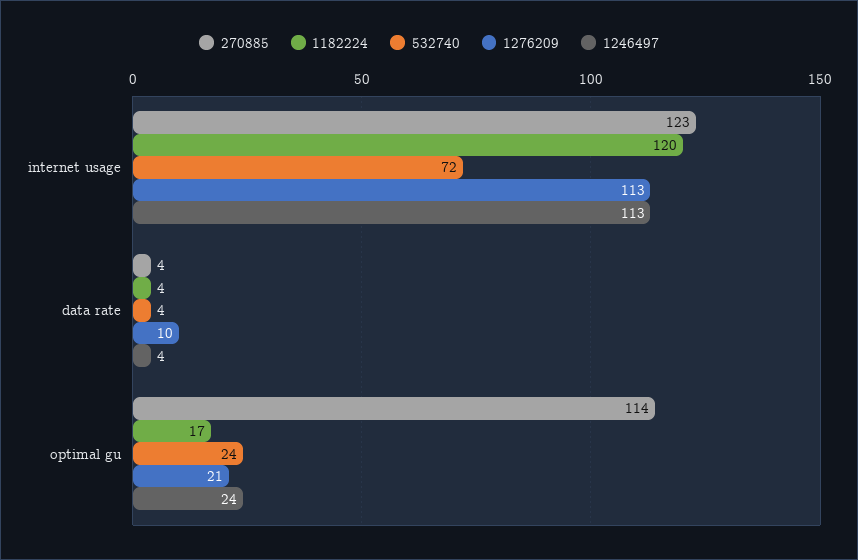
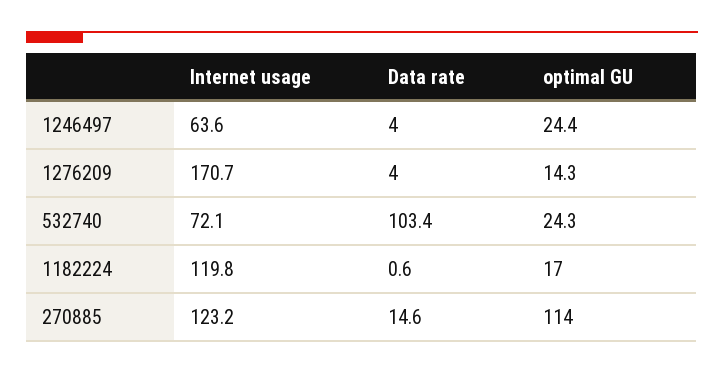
1276209, internet usage: 113 -> 170.7
1246497, internet usage: 113 -> 63.6
270885, data rate: 4 -> 14.6
1182224, data rate: 4 -> 0.6
532740, data rate: 4 -> 103.4
1276209, data rate: 10 -> 4
1276209, optimal gu: 21 -> 14.3

